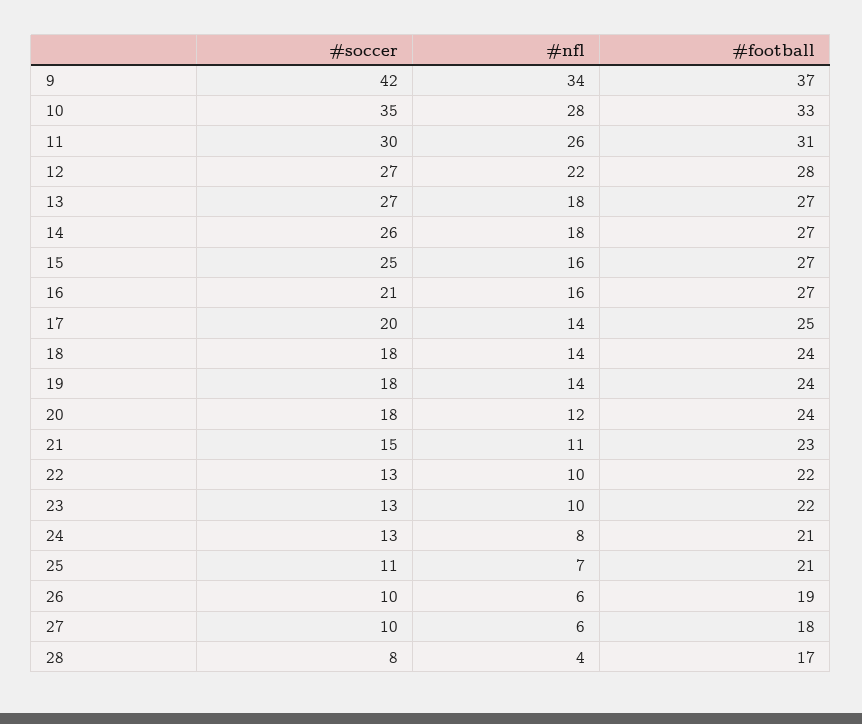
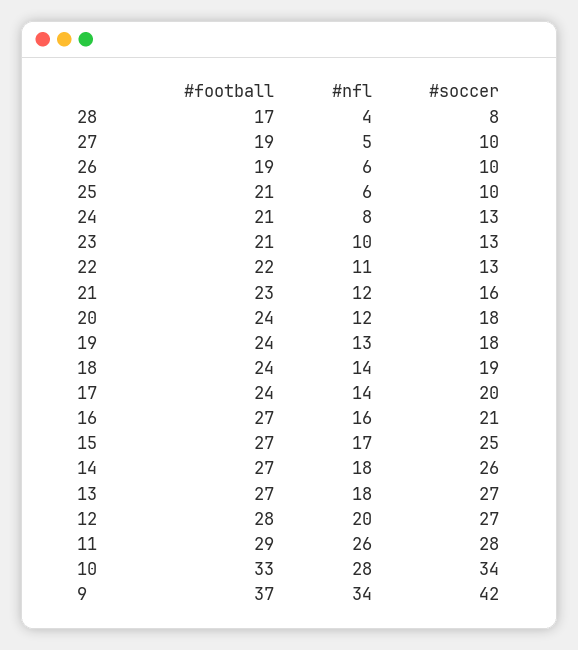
#soccer, 10: 35 -> 34
#soccer, 11: 30 -> 28
#football, 11: 31 -> 29
#nfl, 12: 22 -> 20
#nfl, 15: 16 -> 17
#football, 17: 25 -> 24
#soccer, 18: 18 -> 19
#nfl, 19: 14 -> 13
#soccer, 21: 15 -> 16
#nfl, 21: 11 -> 12
#nfl, 22: 10 -> 11
#football, 23: 22 -> 21
#soccer, 25: 11 -> 10
#nfl, 25: 7 -> 6
#nfl, 27: 6 -> 5
#football, 27: 18 -> 19

